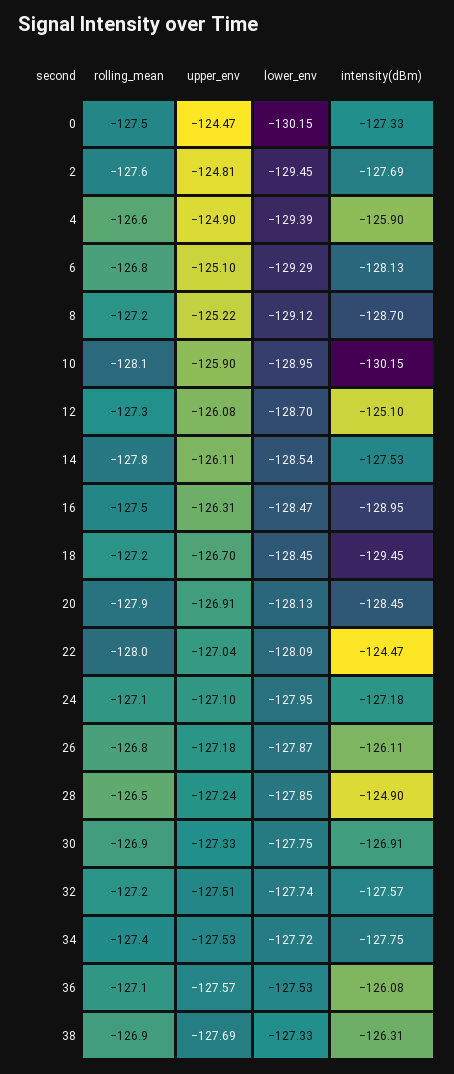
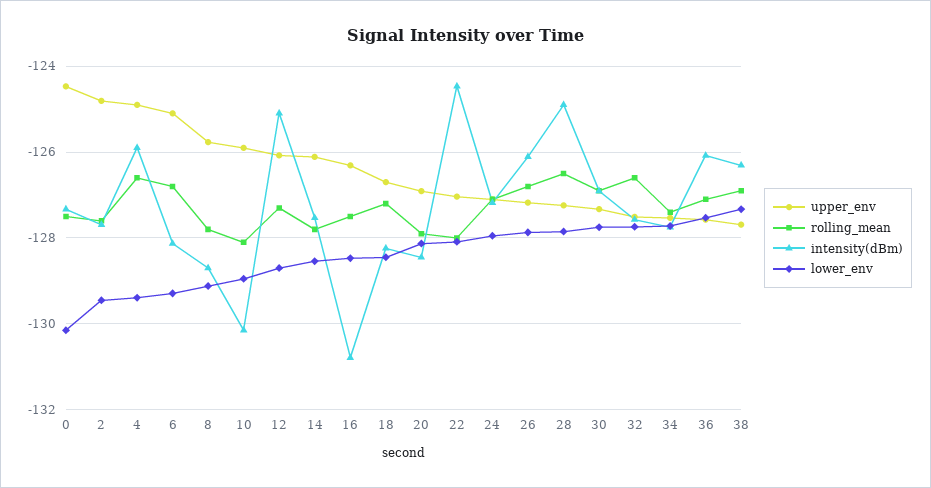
rolling_mean, 8: -127.2 -> -127.8
upper_env, 8: -125.22 -> -125.8
intensity(dBm), 16: -128.95 -> -130.8
intensity(dBm), 18: -129.45 -> -128.2
rolling_mean, 32: -127.2 -> -126.6

